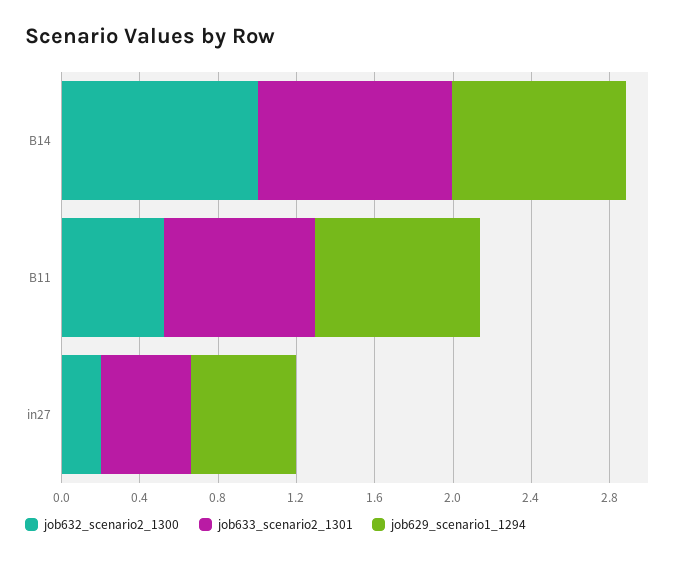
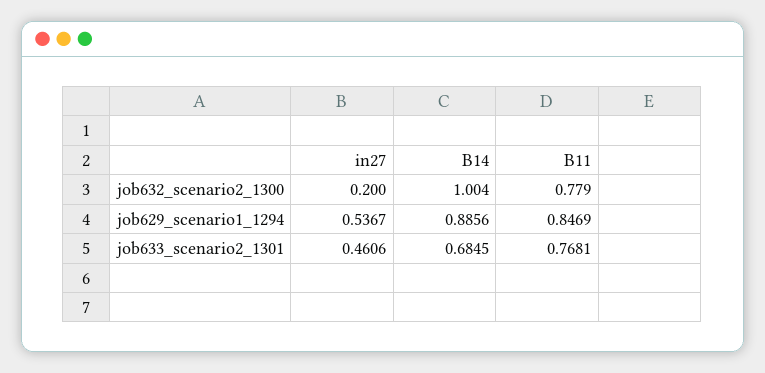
job633_scenario2_1301, B14: 1 -> 0.6845
job632_scenario2_1300, B11: 0.5 -> 0.779

